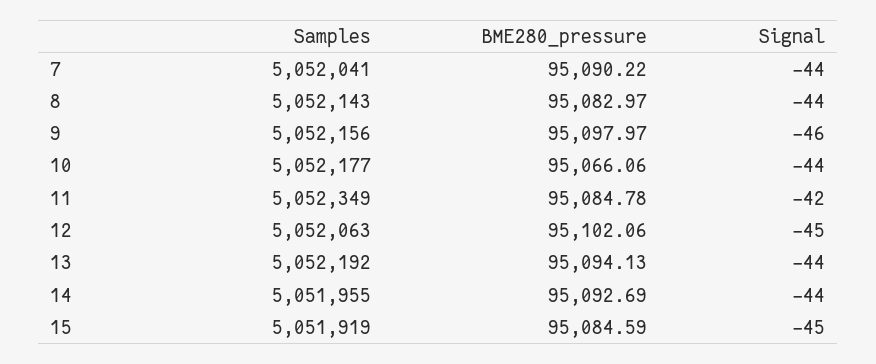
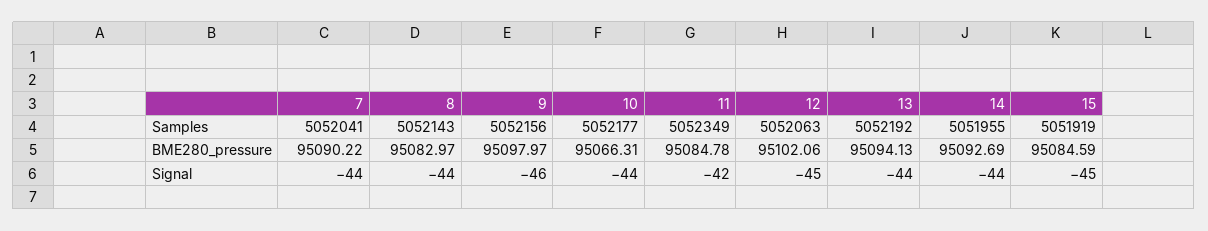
BME280_pressure, 10: 95066.06 -> 95066.31

